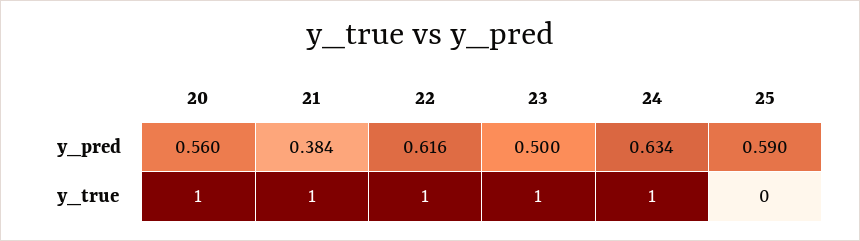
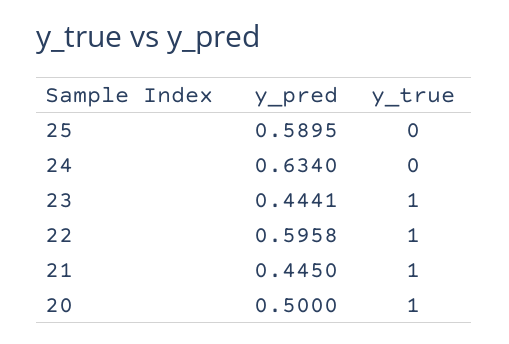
20, y_pred: 0.56 -> 0.5
21, y_pred: 0.384 -> 0.445
22, y_pred: 0.616 -> 0.5958
23, y_pred: 0.5 -> 0.4441
24, y_true: 1 -> 0

